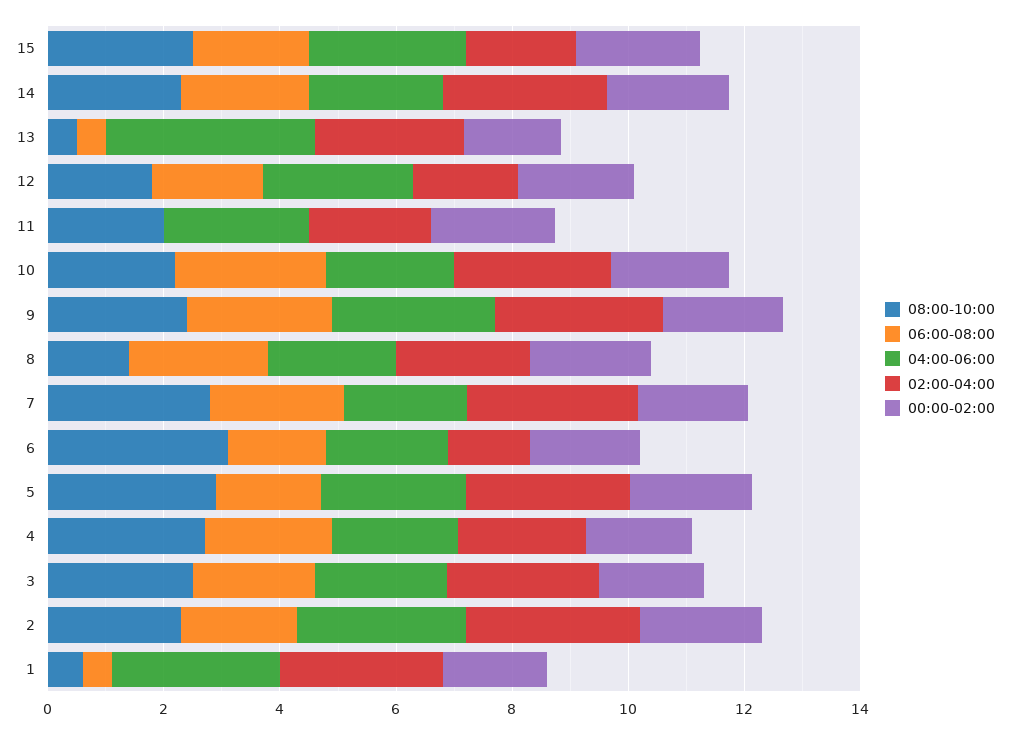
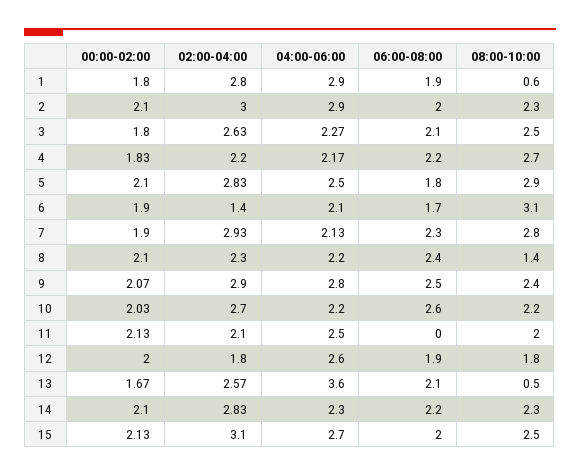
02:00-04:00, 15: 2 -> 3.1
06:00-08:00, 13: 0.5 -> 2.1
06:00-08:00, 1: 0.5 -> 1.9

